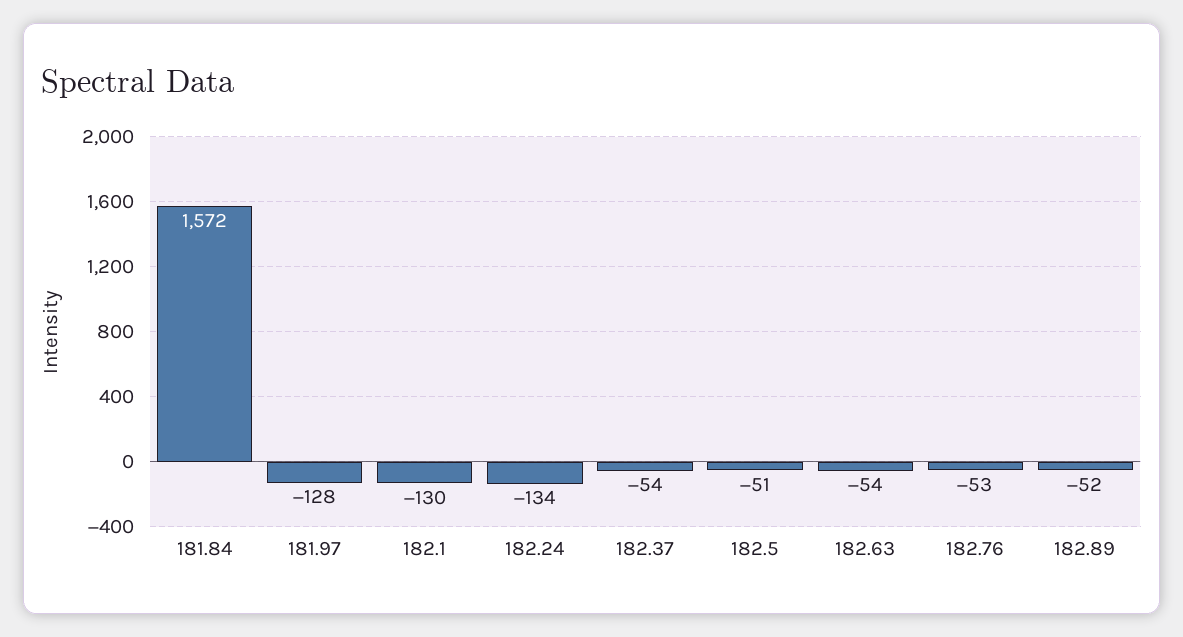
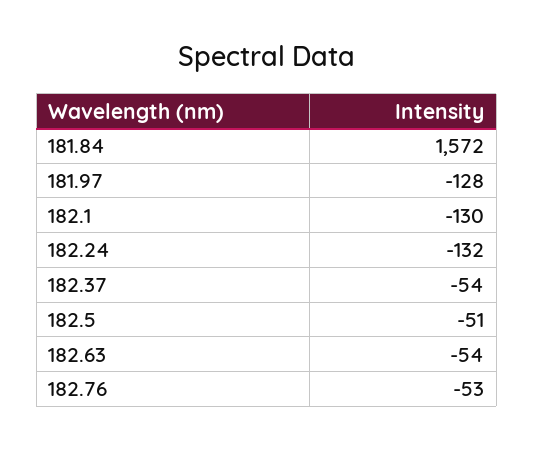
182.24: -134 -> -132
182.89: -52 -> none

